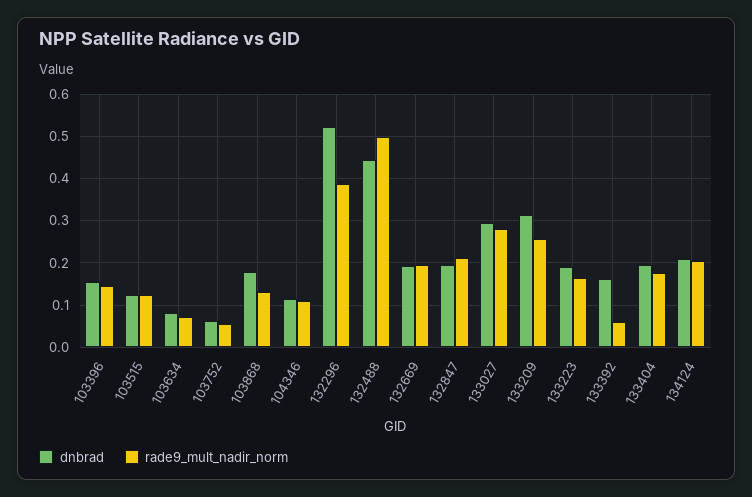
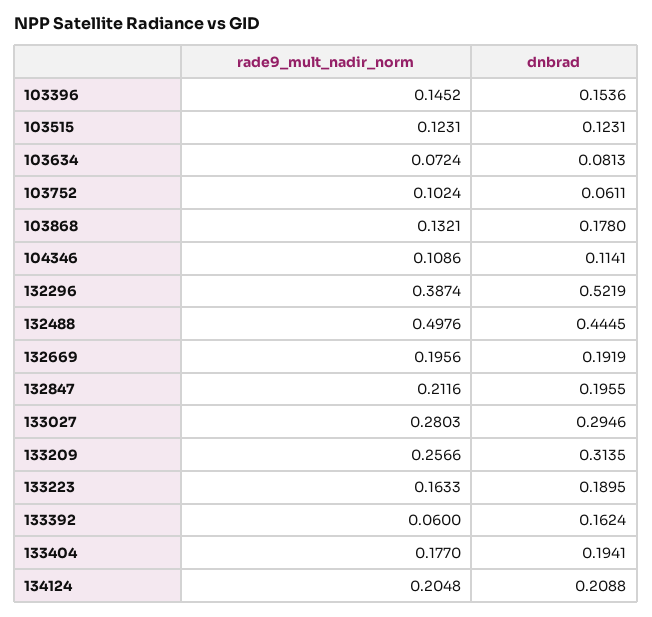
rade9_mult_nadir_norm, 103752: 0.06 -> 0.1024

